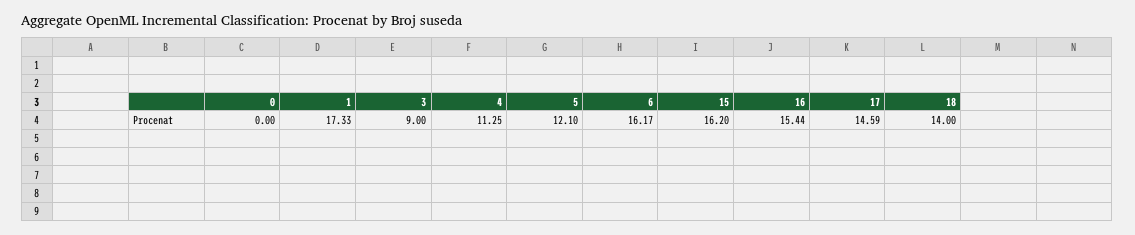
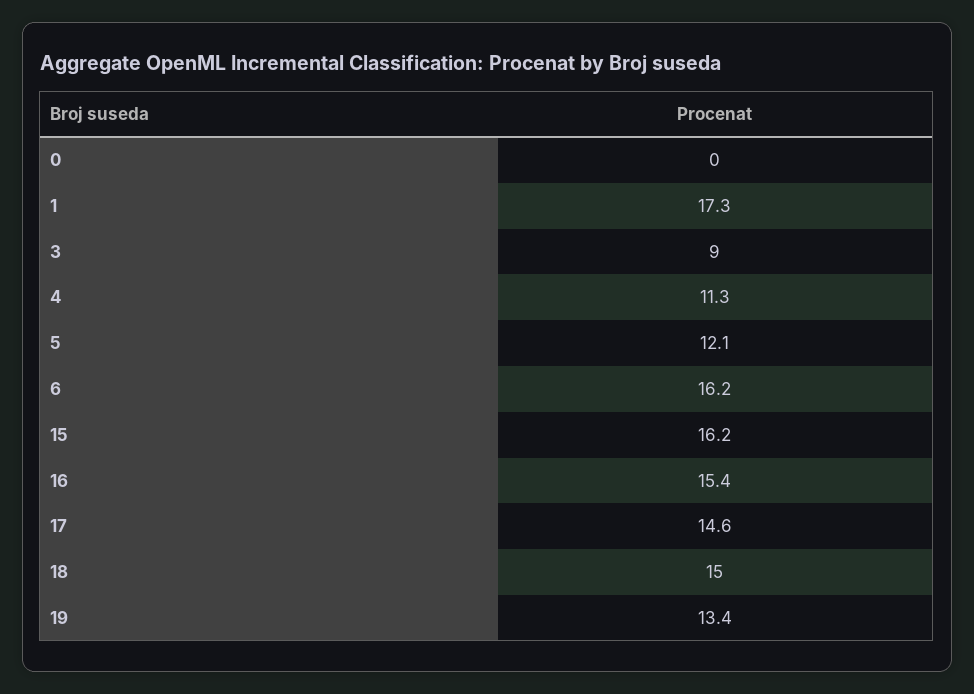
18: 14 -> 15
19: none -> 13.4

